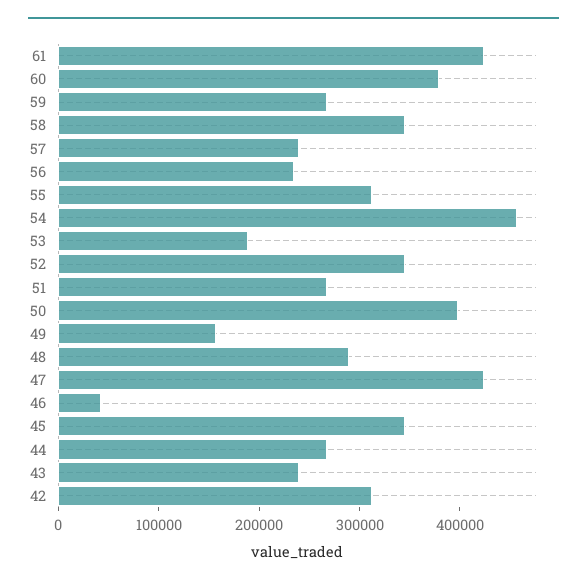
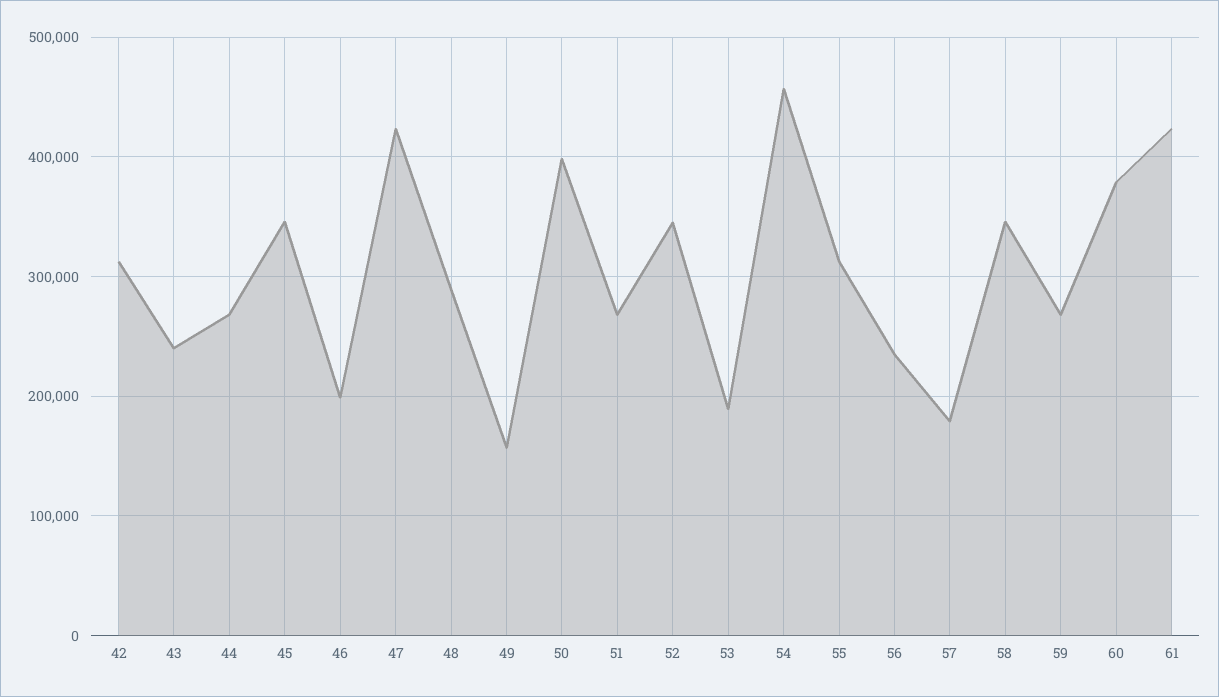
57: 240000 -> 180000
46: 40000 -> 200000

